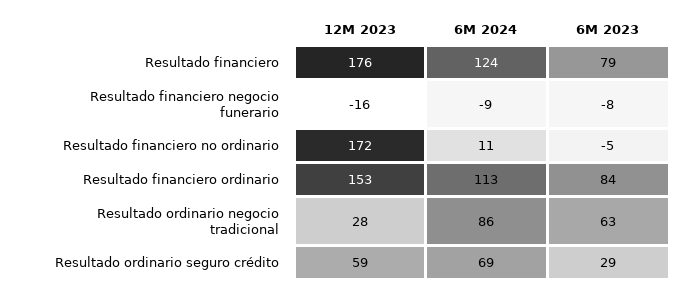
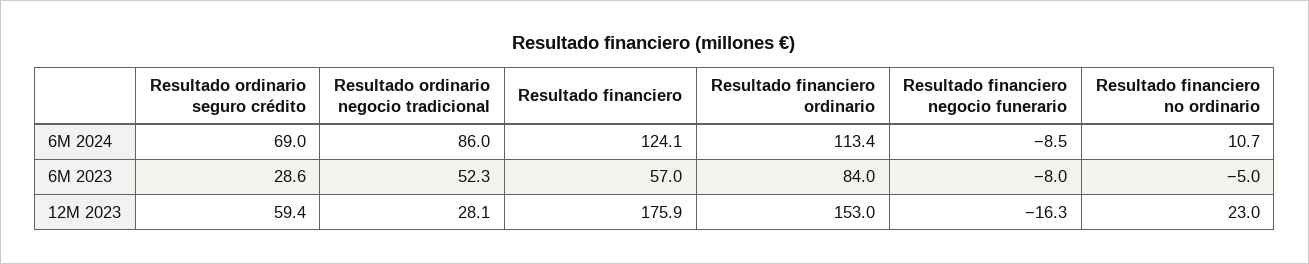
6M 2023, Resultado financiero: 79 -> 57
12M 2023, Resultado financiero no ordinario: 172 -> 23
6M 2023, Resultado ordinario negocio tradicional: 63 -> 52.3

